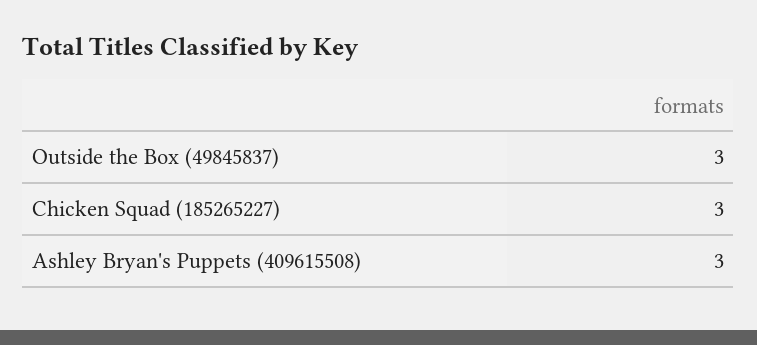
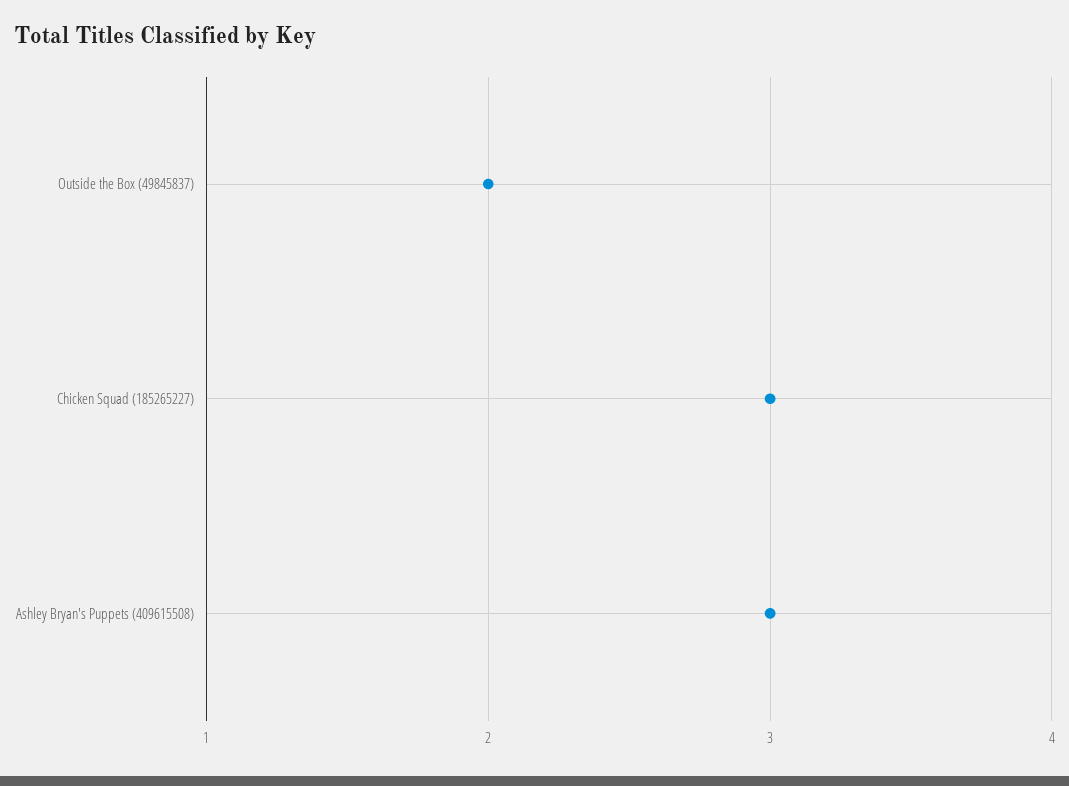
Outside the Box (49845837): 3 -> 2

